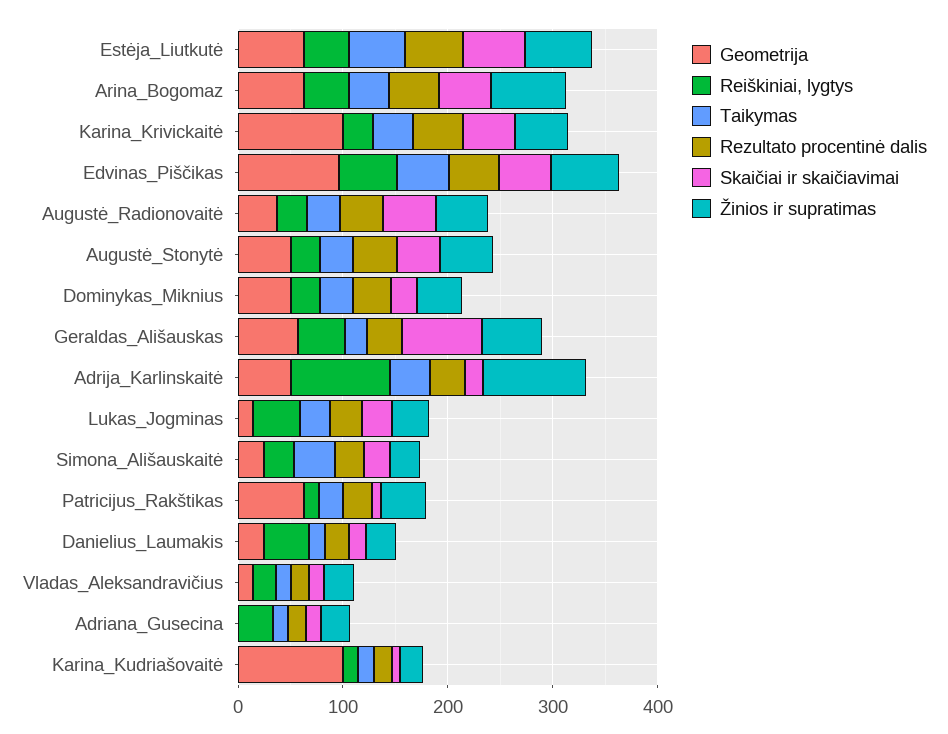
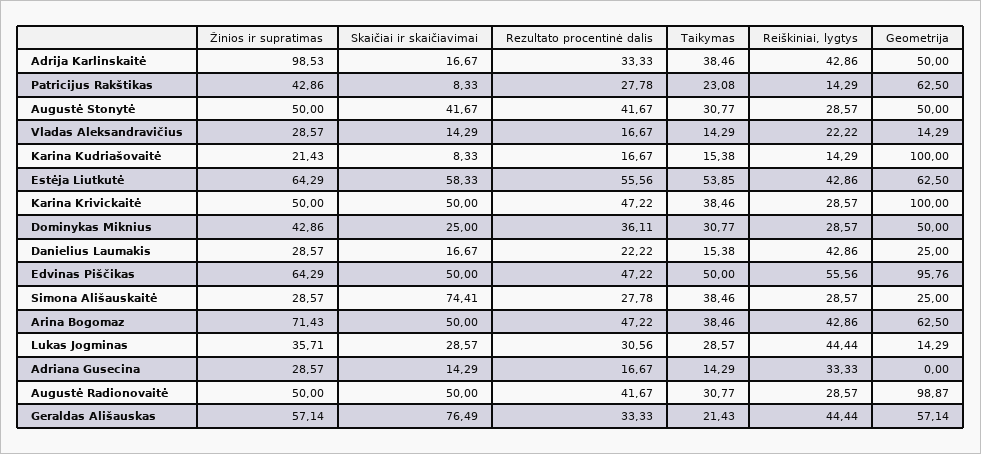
Geometrija, Augustė_Radionovaitė: 40 -> 98.87
Reiškiniai, lygtys, Adrija_Karlinskaitė: 100 -> 42.86
Skaičiai ir skaičiavimai, Simona_Ališauskaitė: 20 -> 74.41

